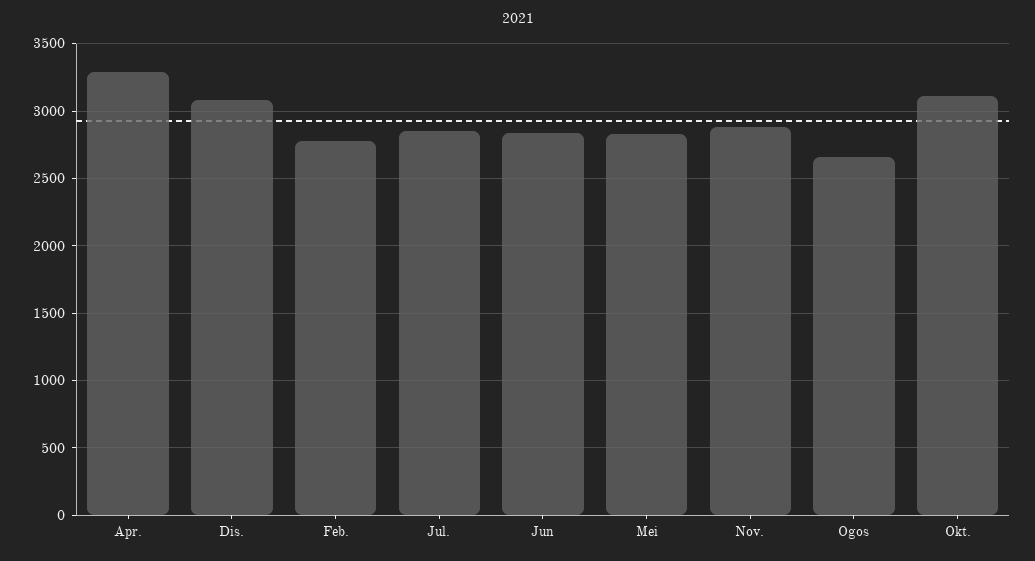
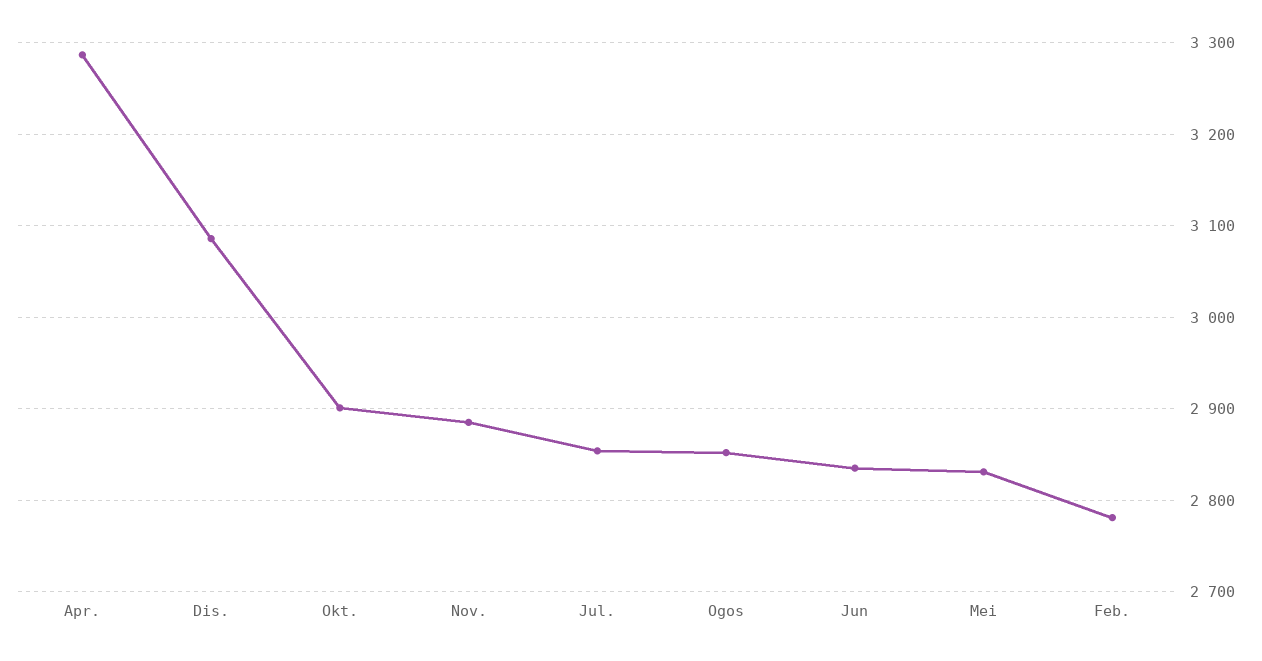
Ogos: 2650 -> 2850
Okt.: 3100 -> 2900

